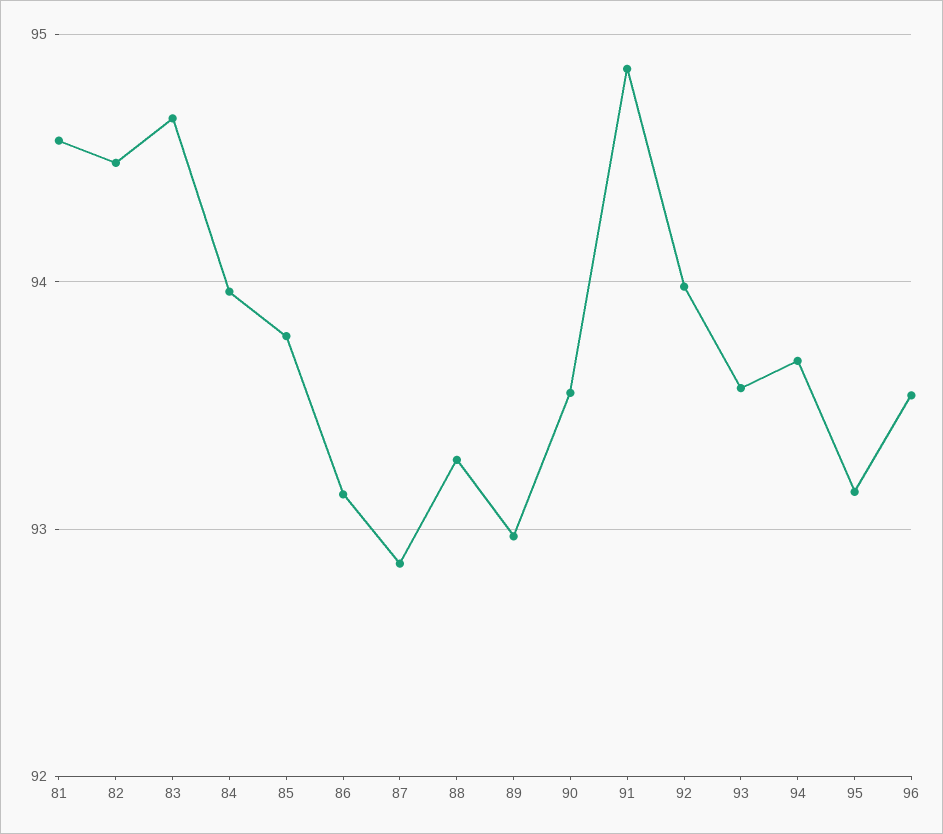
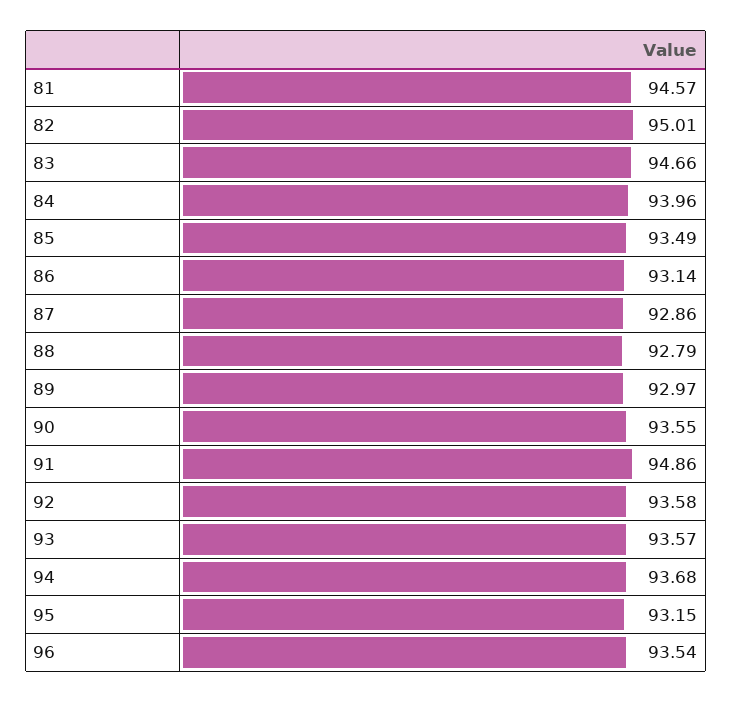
82: 94.5 -> 95.01
85: 93.8 -> 93.49
88: 93.3 -> 92.79
92: 94 -> 93.58

